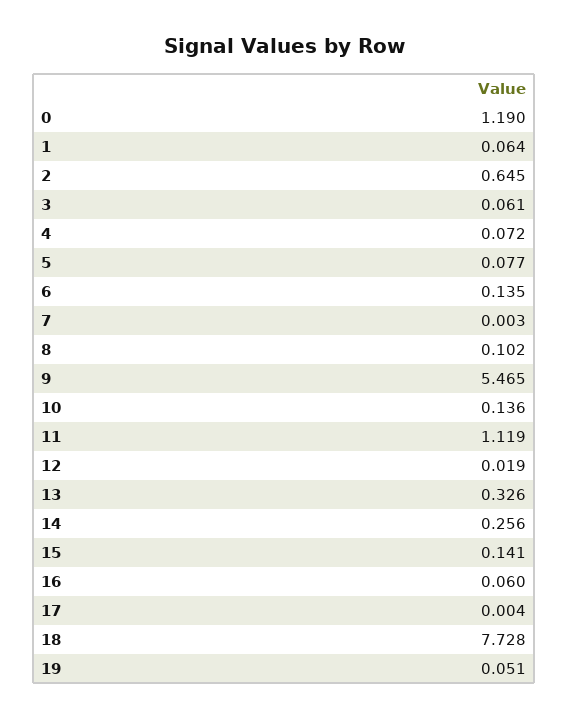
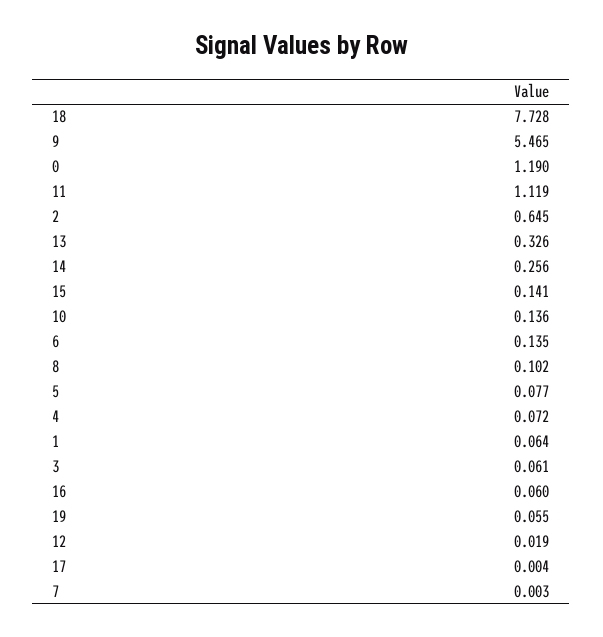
19: 0.051 -> 0.055

